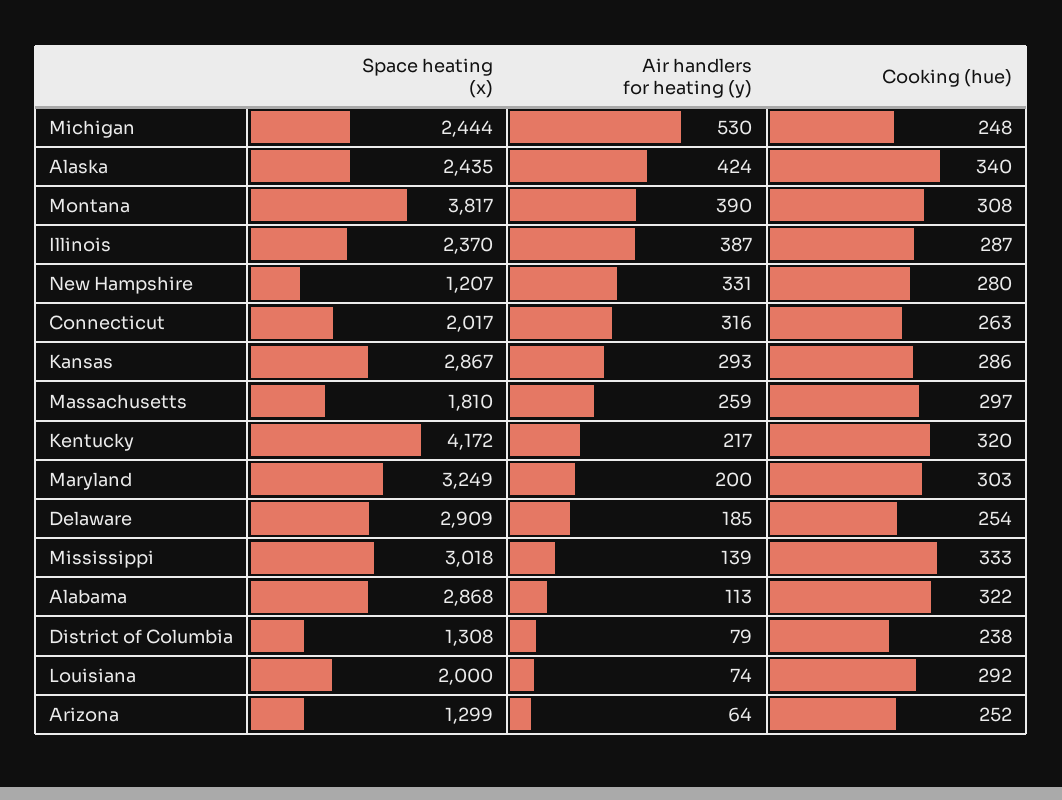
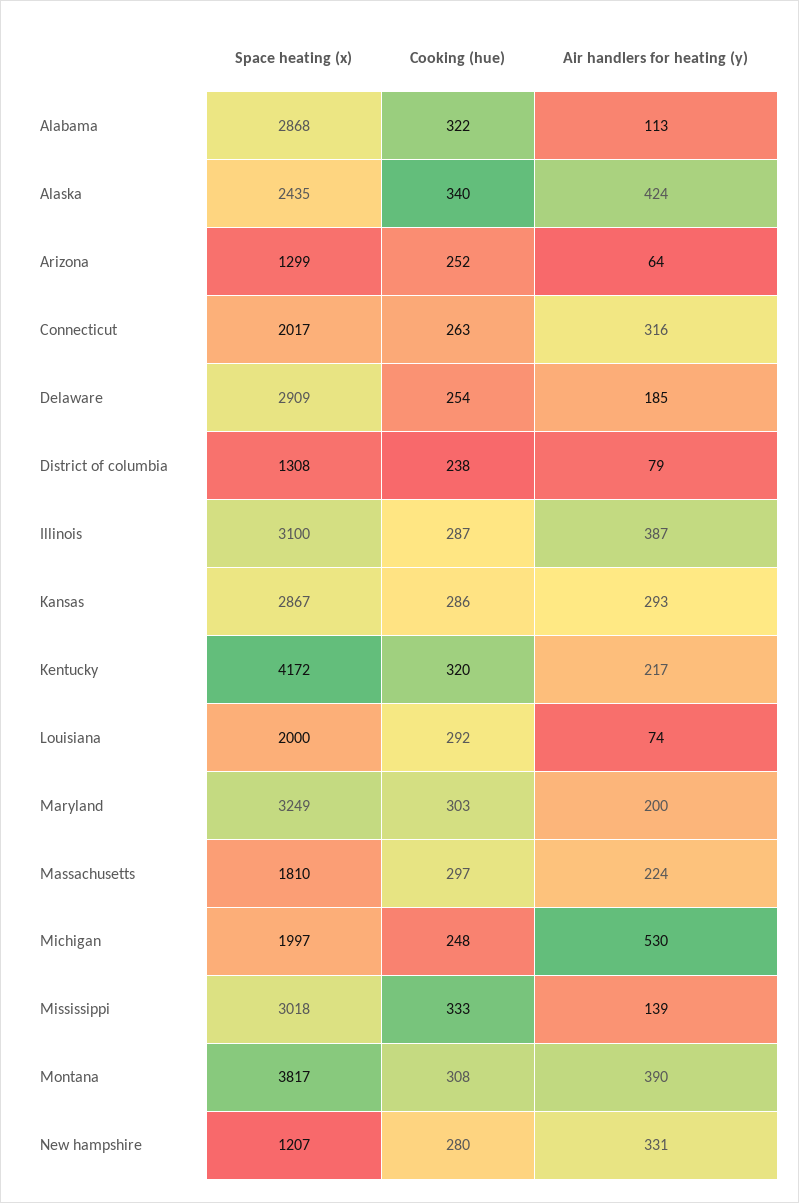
Space heating (x), Michigan: 2444 -> 1997
Space heating (x), Illinois: 2370 -> 3100
Air handlers for heating (y), Massachusetts: 259 -> 224

